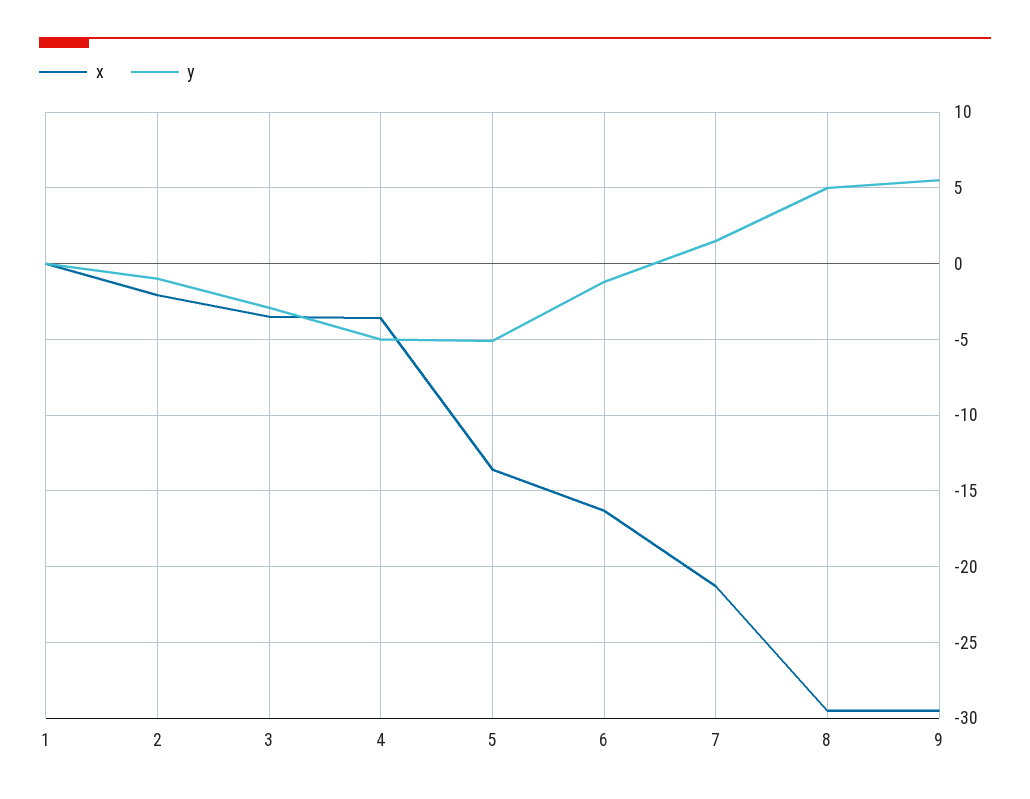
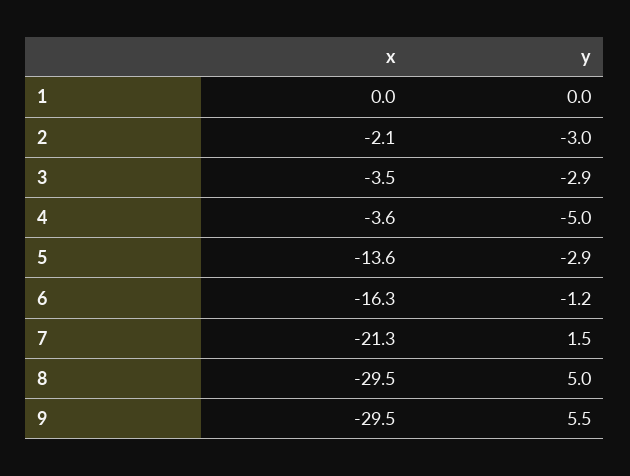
y, 2: -1 -> -3
y, 5: -5 -> -2.9

